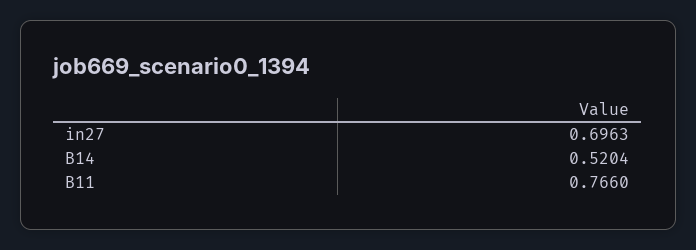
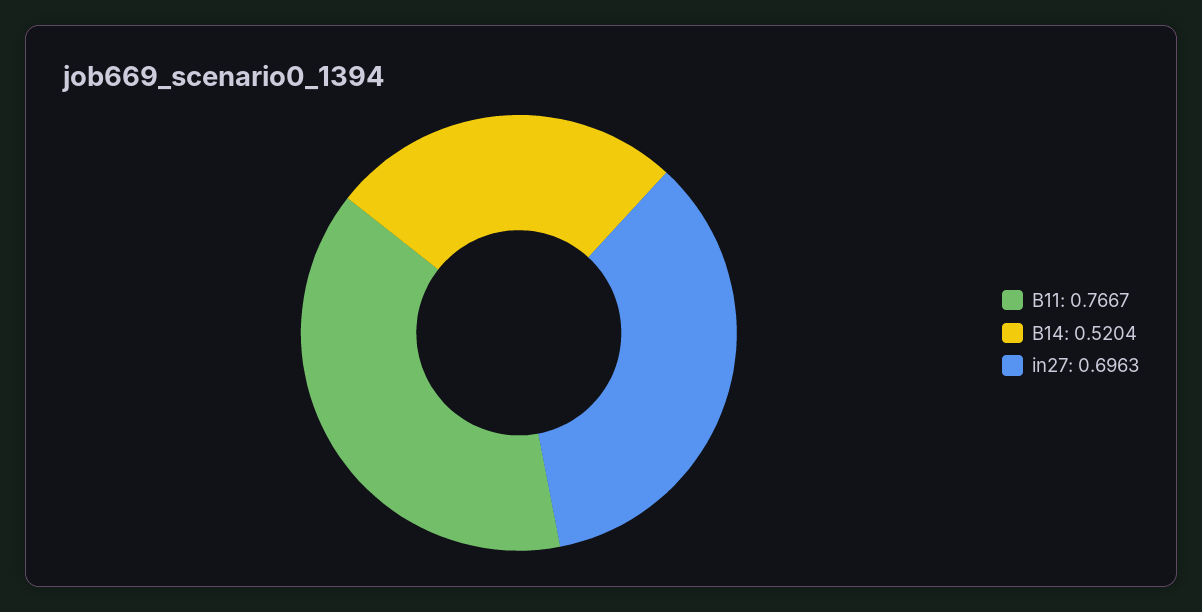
B11: 0.766 -> 0.7667

